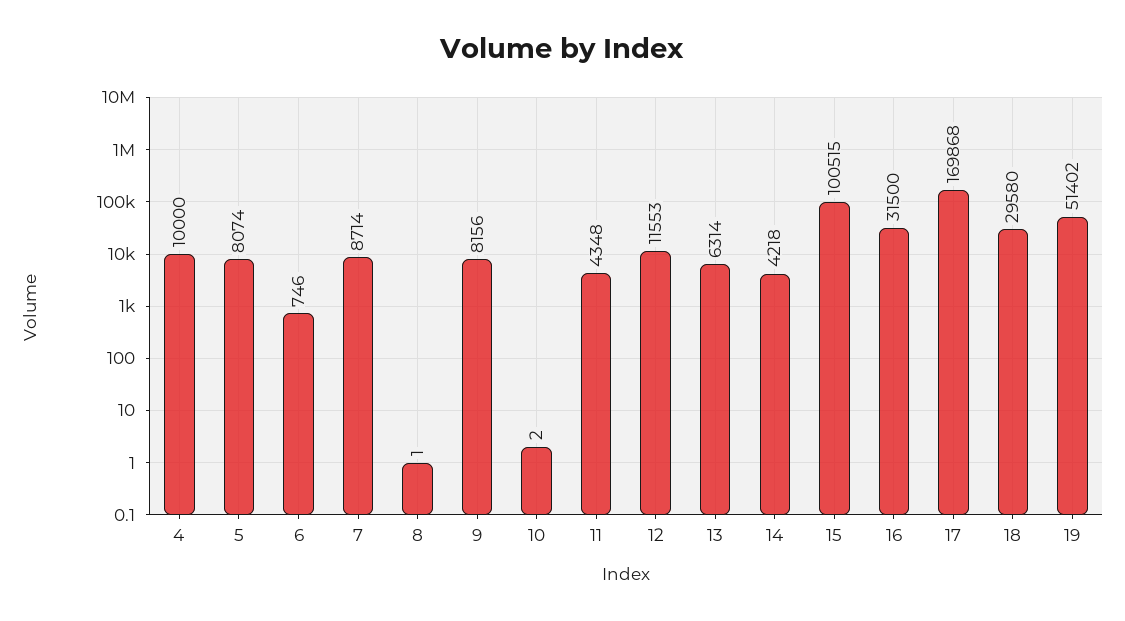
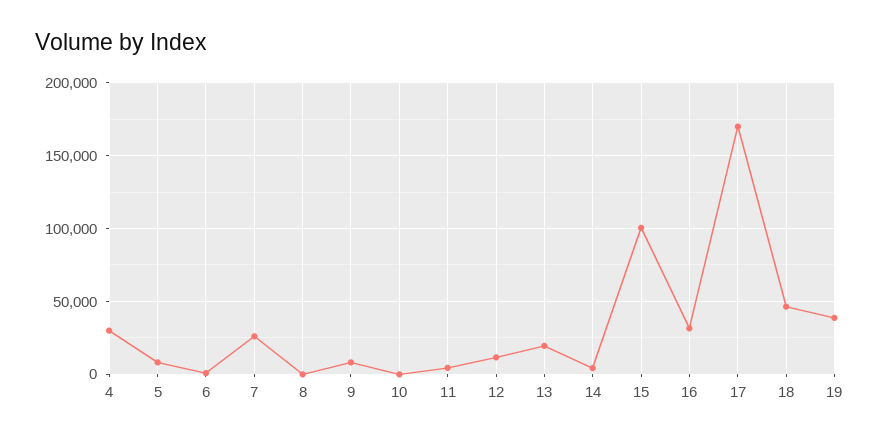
4: 10000 -> 30000
7: 8714 -> 25000
13: 6314 -> 20000
18: 29580 -> 45000
19: 51402 -> 40000

